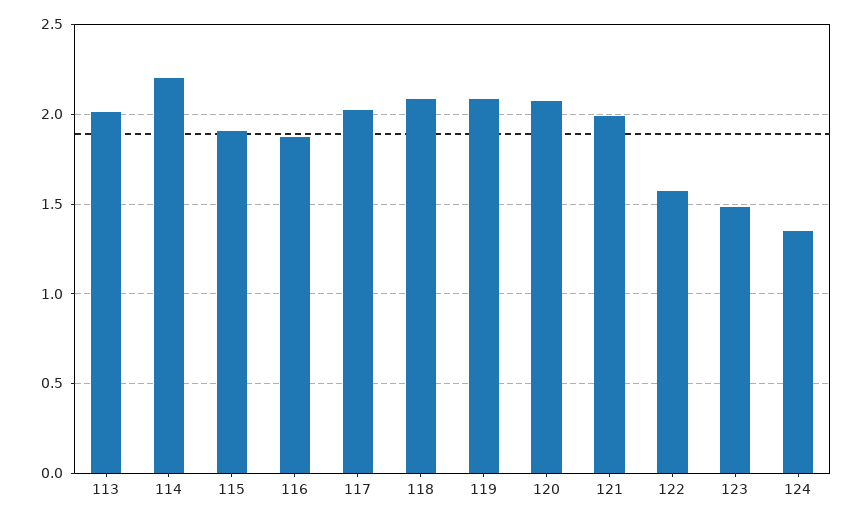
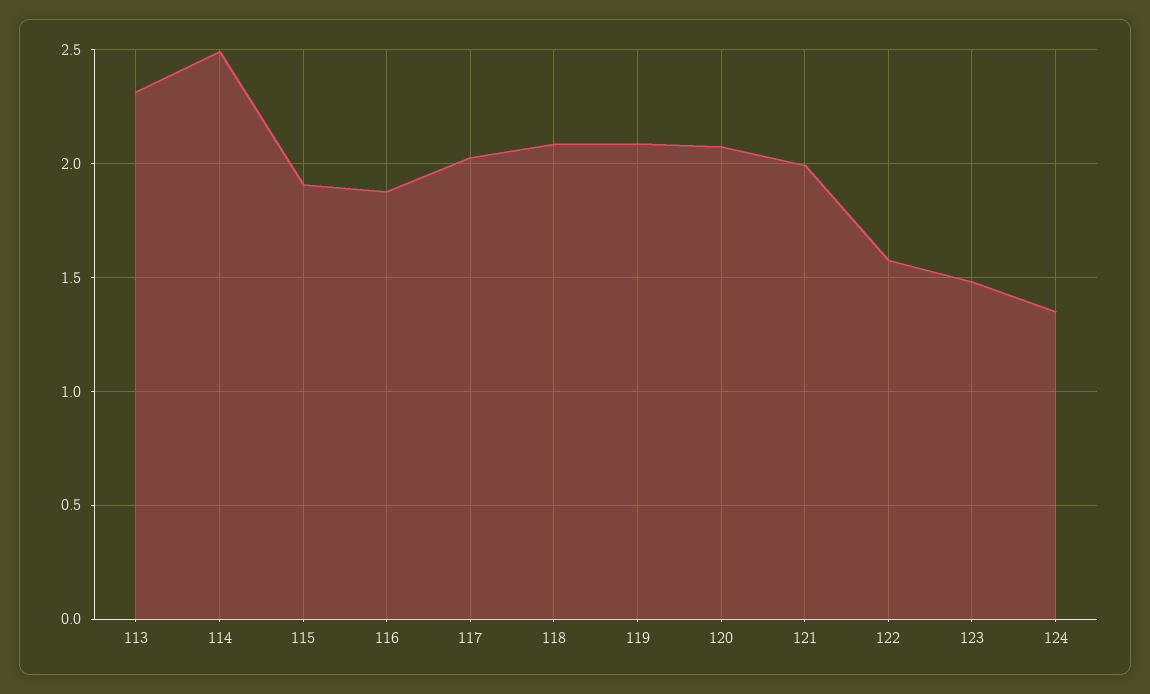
113: 2 -> 2.3
114: 2.2 -> 2.5

